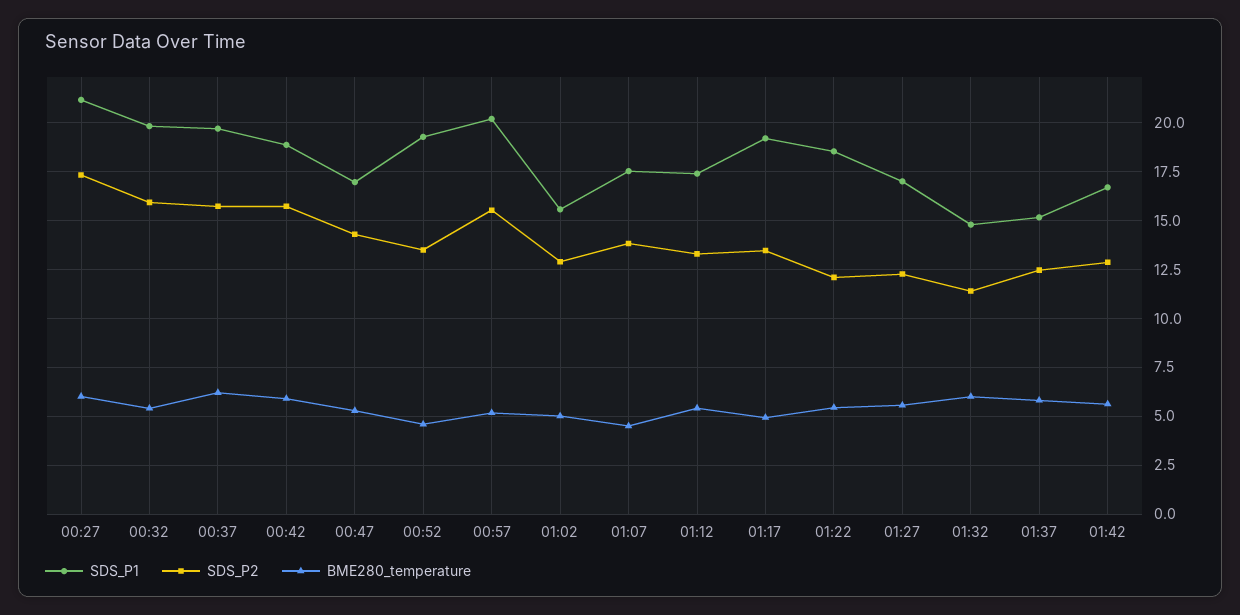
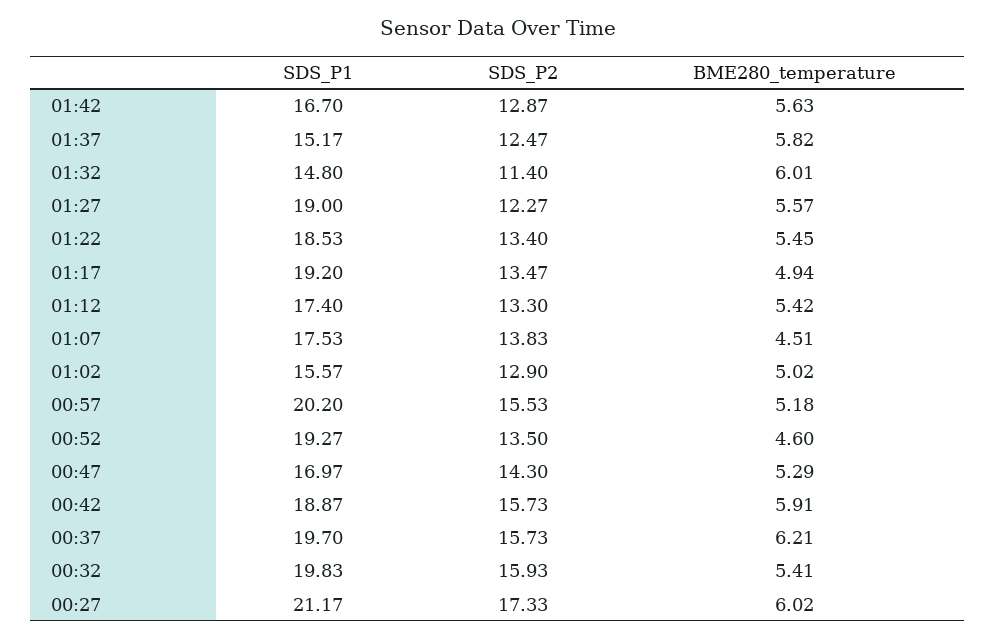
SDS_P2, 01:22: 12 -> 13.4
SDS_P1, 01:27: 17 -> 19

